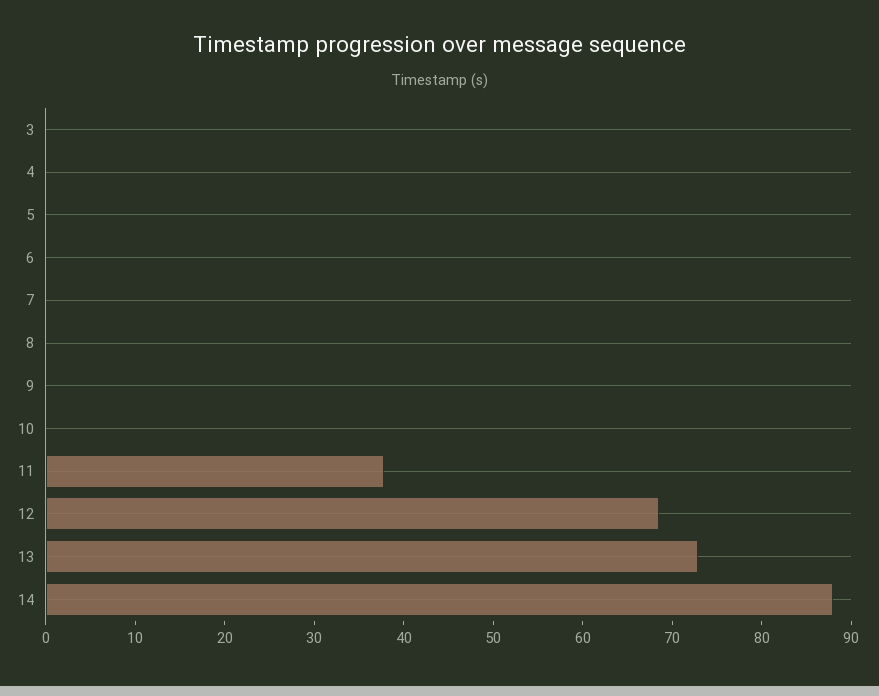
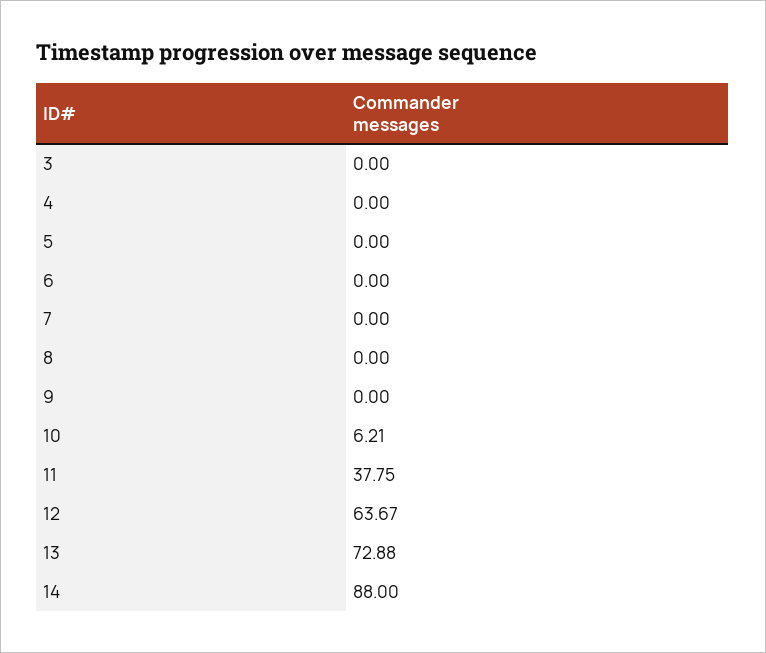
10: 0 -> 6.21
12: 68 -> 63.67

